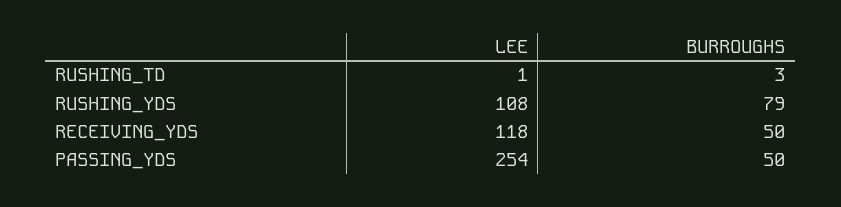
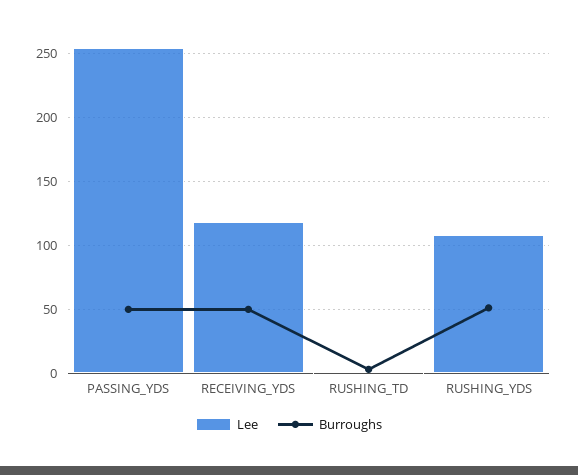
BURROUGHS, RUSHING_YDS: 79 -> 50

